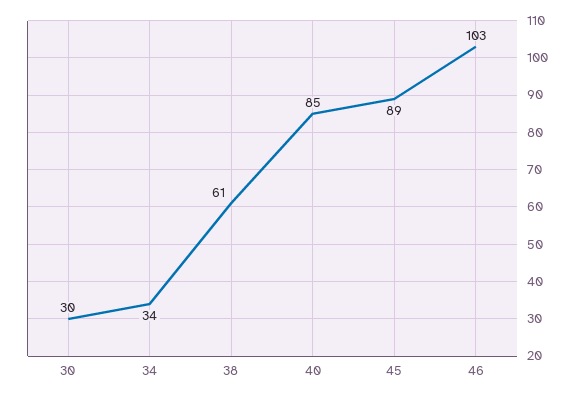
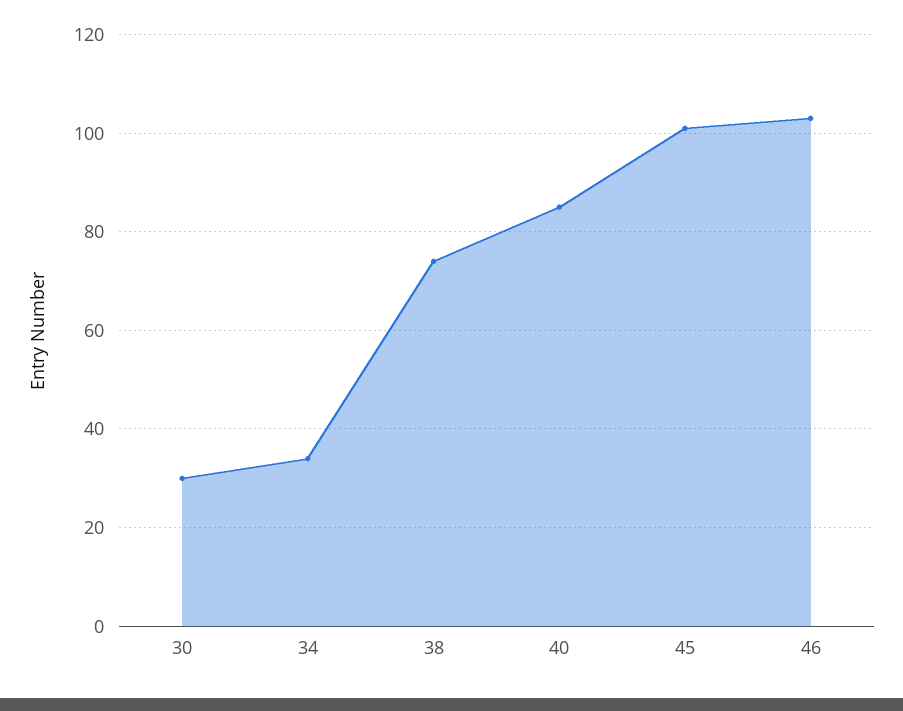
38: 61 -> 75
45: 89 -> 100

